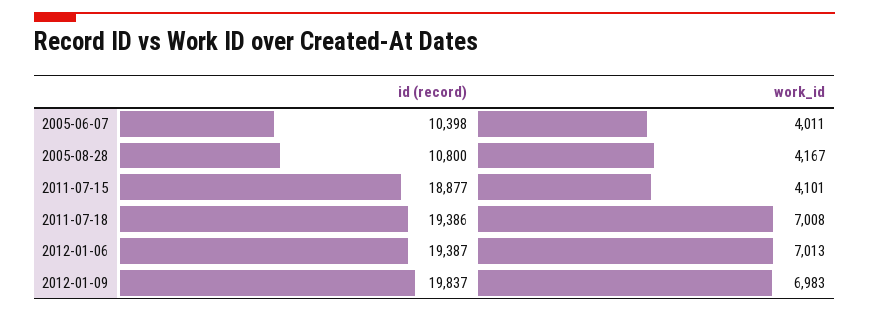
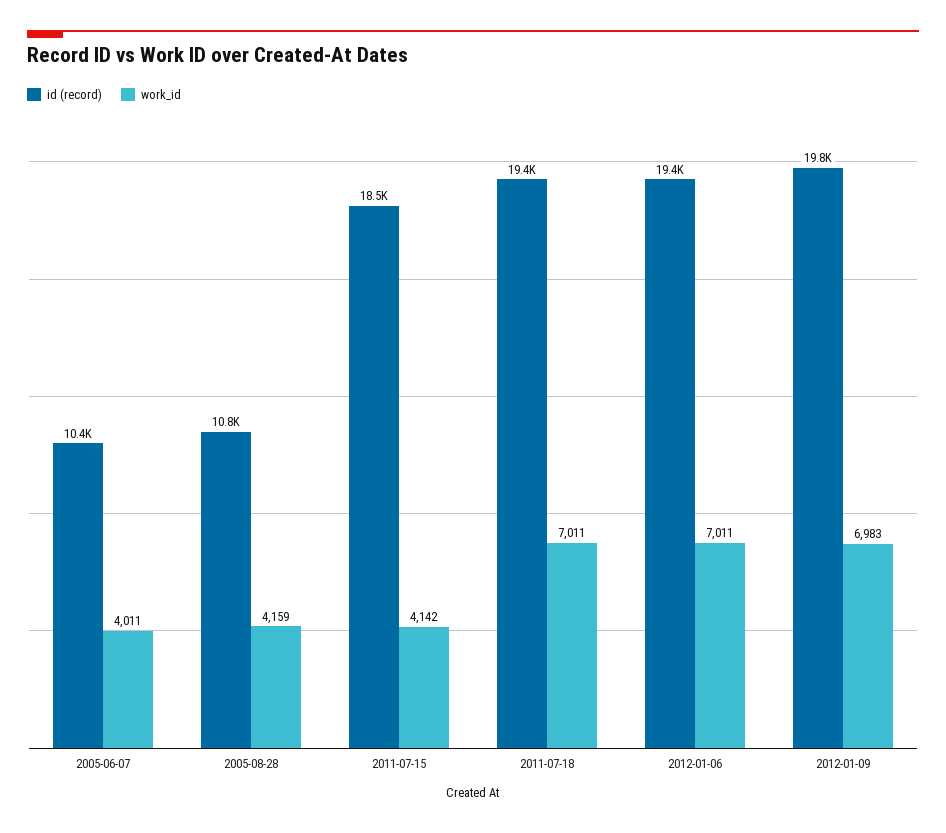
work_id, 2005-08-28: 4167 -> 4159
id (record), 2011-07-15: 18877 -> 18500
work_id, 2011-07-15: 4101 -> 4142
work_id, 2011-07-18: 7008 -> 7011
work_id, 2012-01-06: 7013 -> 7011

